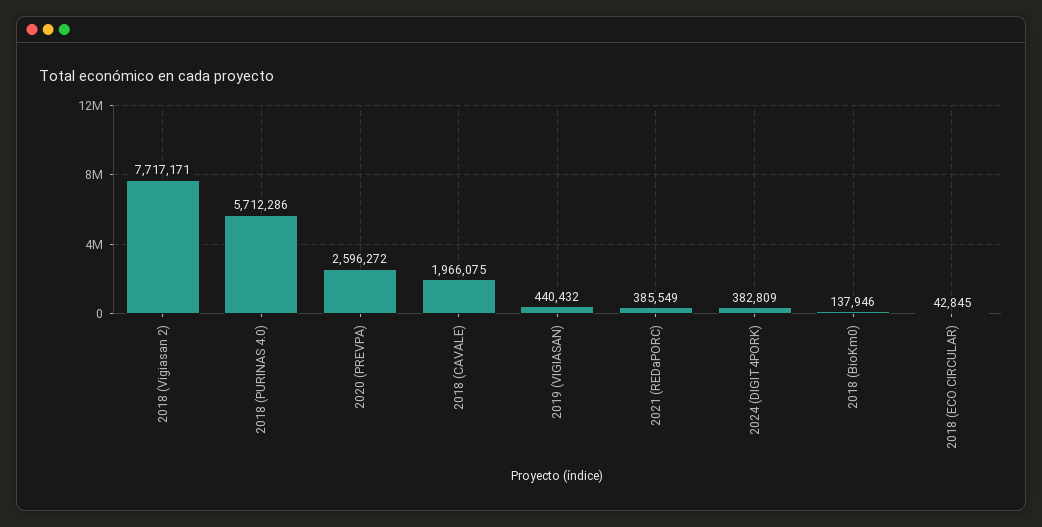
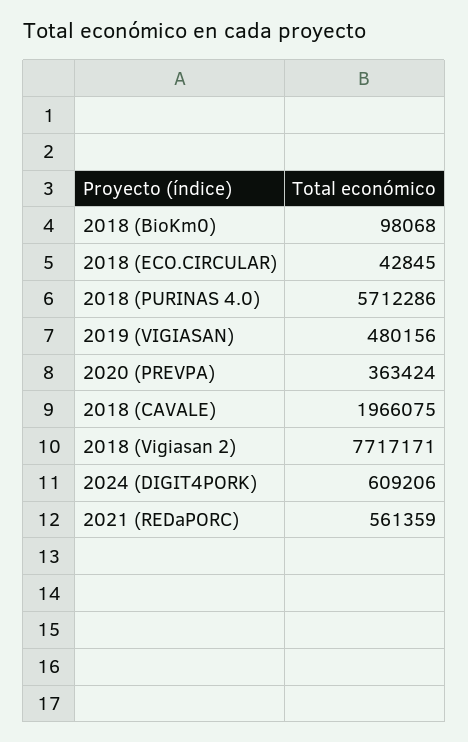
2020 (PREVPA): 2596272 -> 363424
2019 (VIGIASAN): 440432 -> 480156
2021 (REDaPORC): 385549 -> 561359
2024 (DIGIT4PORK): 382809 -> 609206
2018 (BioKm0): 137946 -> 98068

